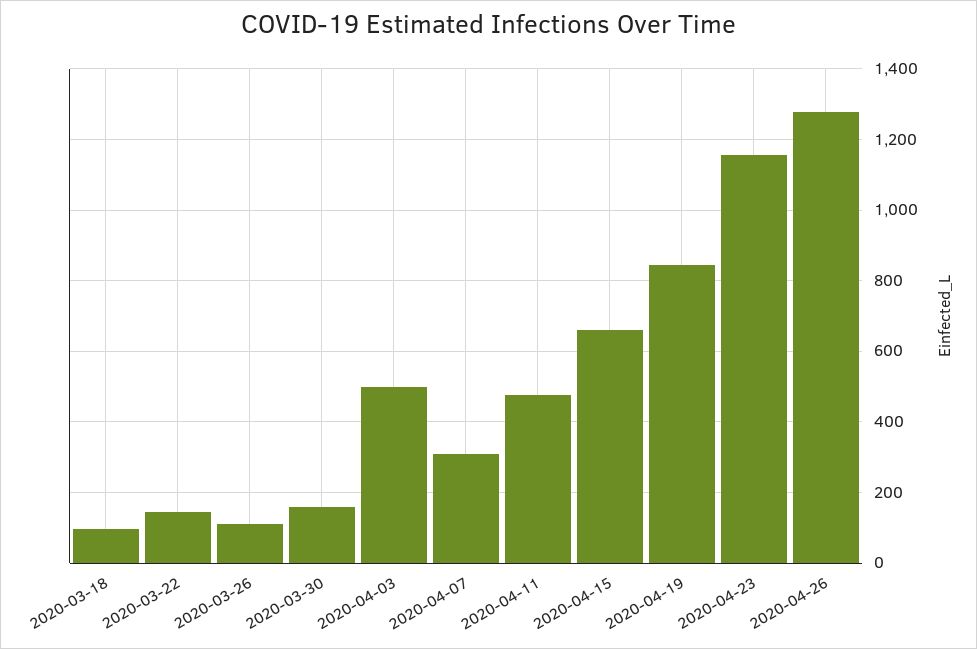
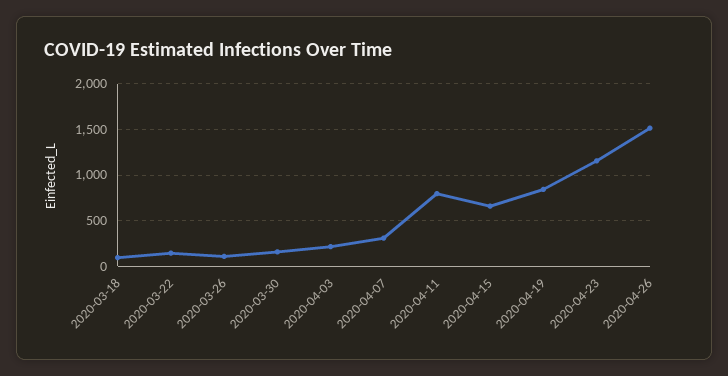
2020-04-03: 500 -> 200
2020-04-11: 480 -> 800
2020-04-26: 1280 -> 1500

